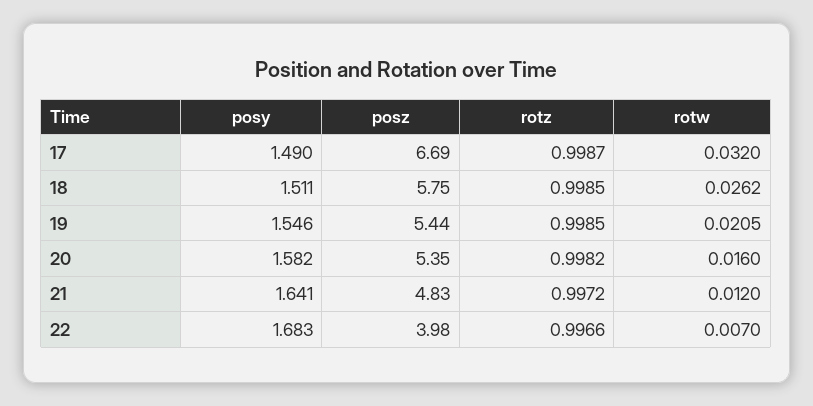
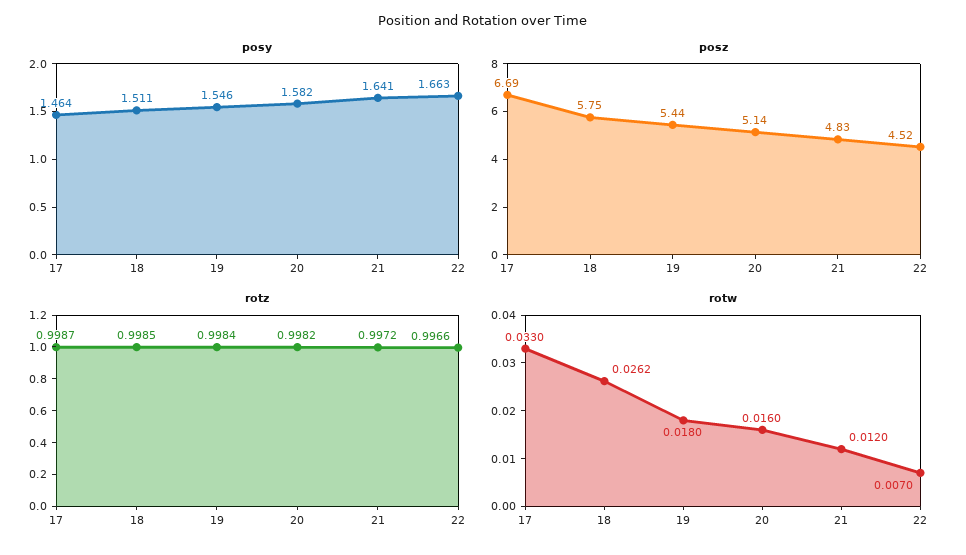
posy, 17: 1.49 -> 1.464
rotw, 17: 0.032 -> 0.033
rotz, 19: 0.9985 -> 0.9984
rotw, 19: 0.0205 -> 0.018
posz, 20: 5.35 -> 5.14
posy, 22: 1.683 -> 1.663
posz, 22: 3.98 -> 4.52

